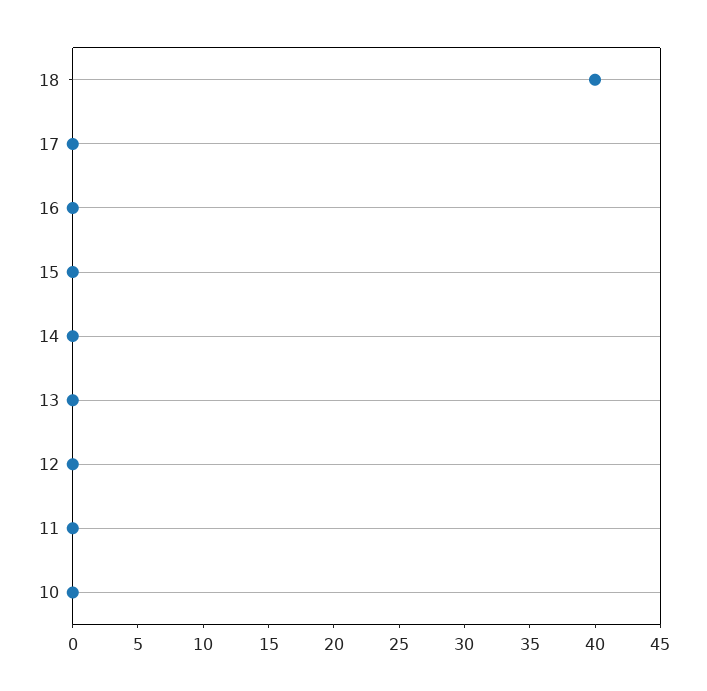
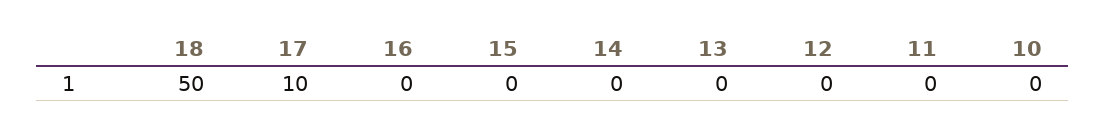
18: 40 -> 50
17: 0 -> 10

